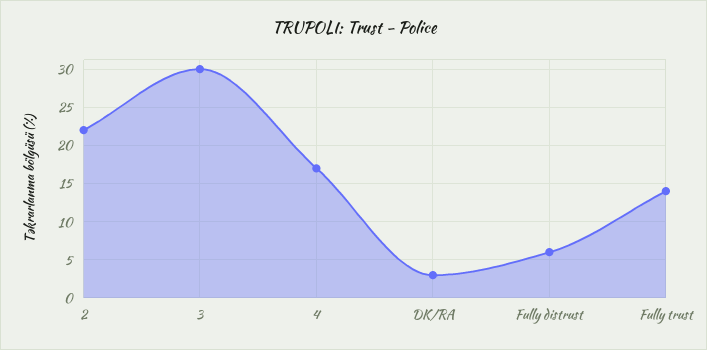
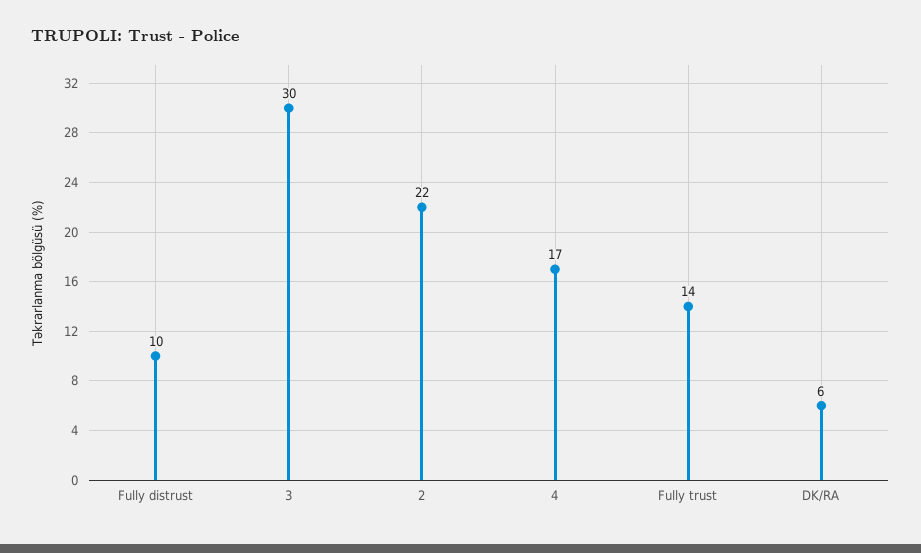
DK/RA: 3 -> 6
Fully distrust: 6 -> 10

